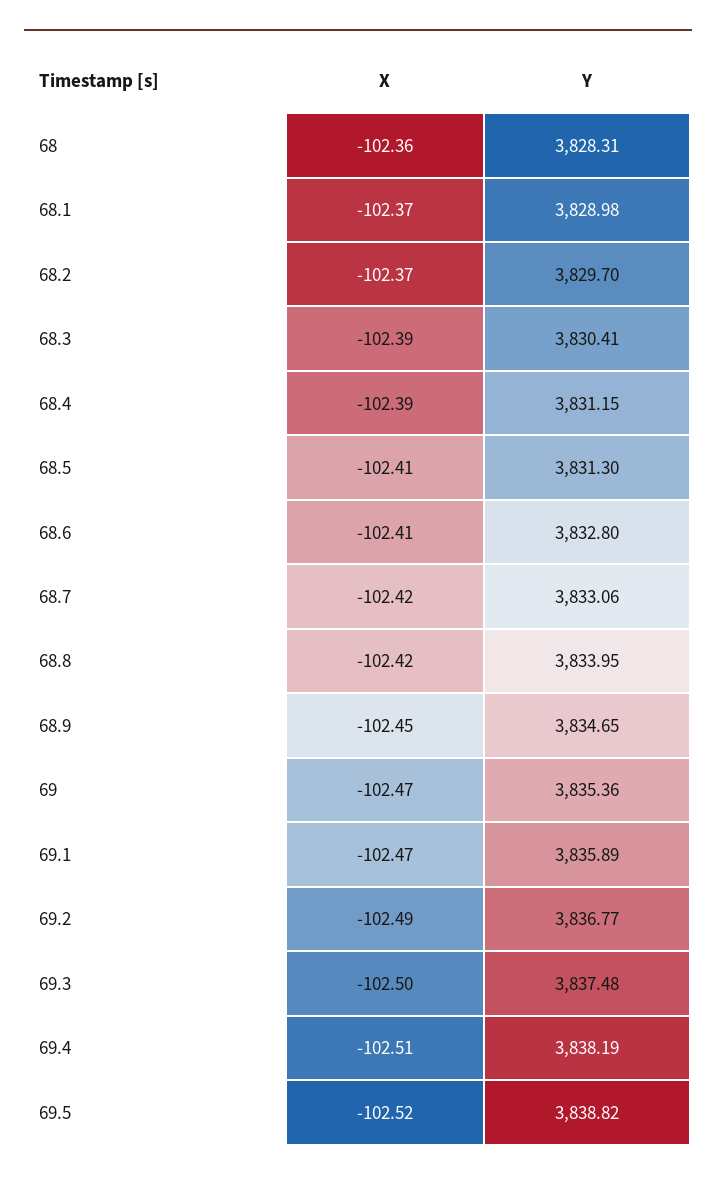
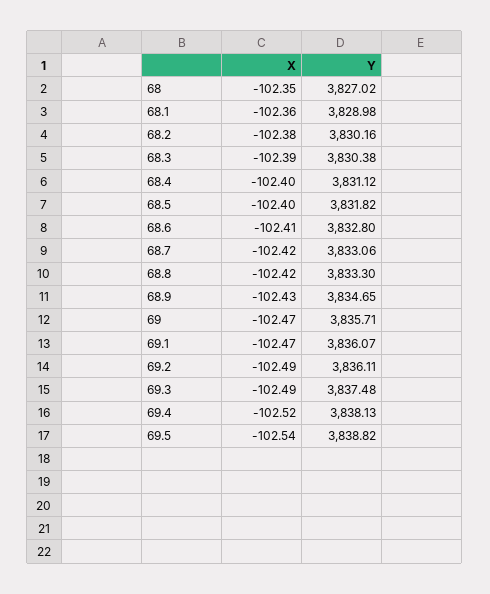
X, 68: -102.36 -> -102.35
Y, 68: 3828.31 -> 3827.02
X, 68.1: -102.37 -> -102.36
X, 68.2: -102.37 -> -102.38
Y, 68.2: 3829.7 -> 3830.16
Y, 68.3: 3830.41 -> 3830.38
X, 68.4: -102.39 -> -102.4
Y, 68.4: 3831.15 -> 3831.12
X, 68.5: -102.41 -> -102.4
Y, 68.5: 3831.3 -> 3831.82
Y, 68.8: 3833.95 -> 3833.3
X, 68.9: -102.45 -> -102.43
Y, 69: 3835.36 -> 3835.71
Y, 69.1: 3835.89 -> 3836.07
Y, 69.2: 3836.77 -> 3836.11
X, 69.3: -102.5 -> -102.49
X, 69.4: -102.51 -> -102.52
Y, 69.4: 3838.19 -> 3838.13
X, 69.5: -102.52 -> -102.54

